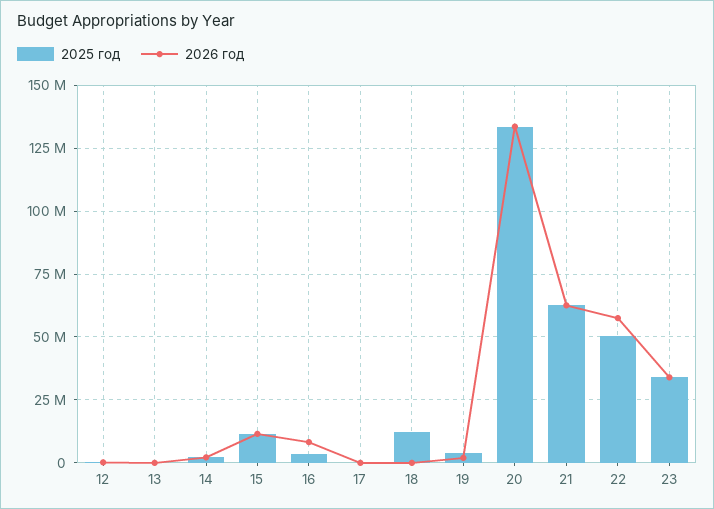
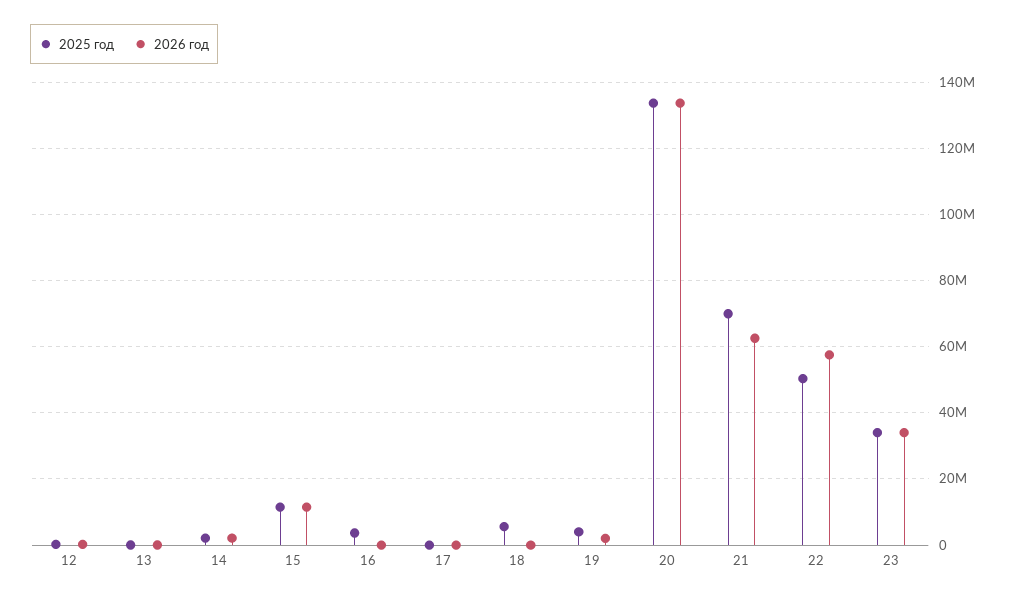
2026 год, 16: 7500000 -> 0
2025 год, 18: 12500000 -> 6000000
2025 год, 21: 62500000 -> 70000000

